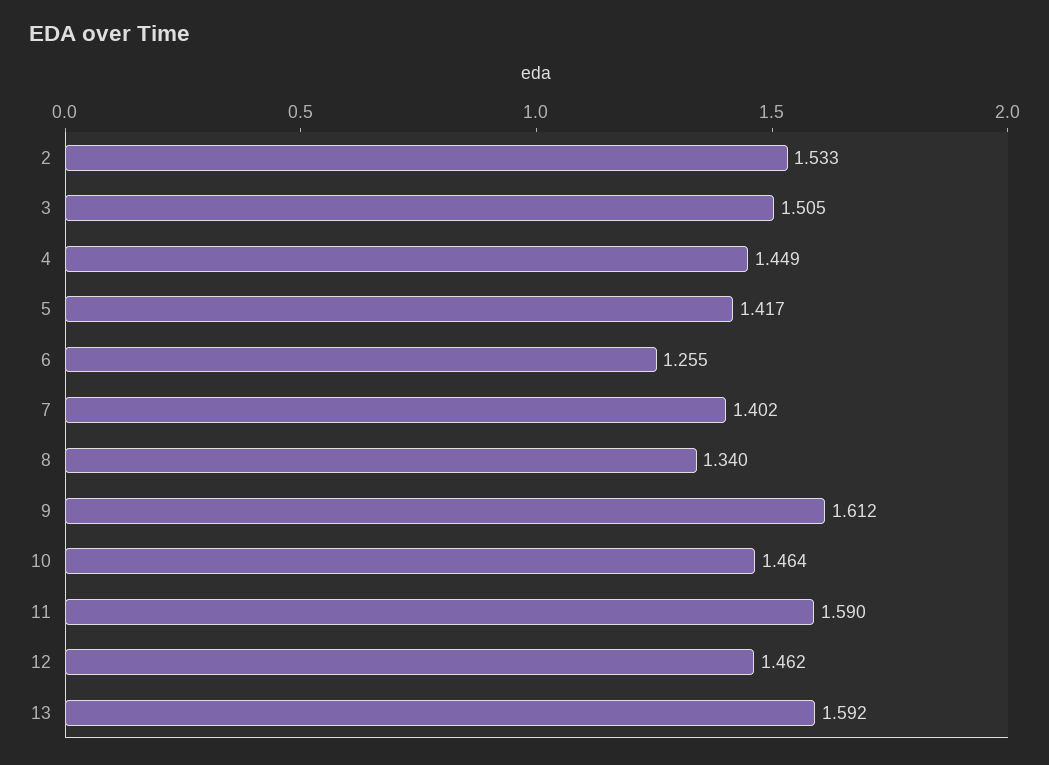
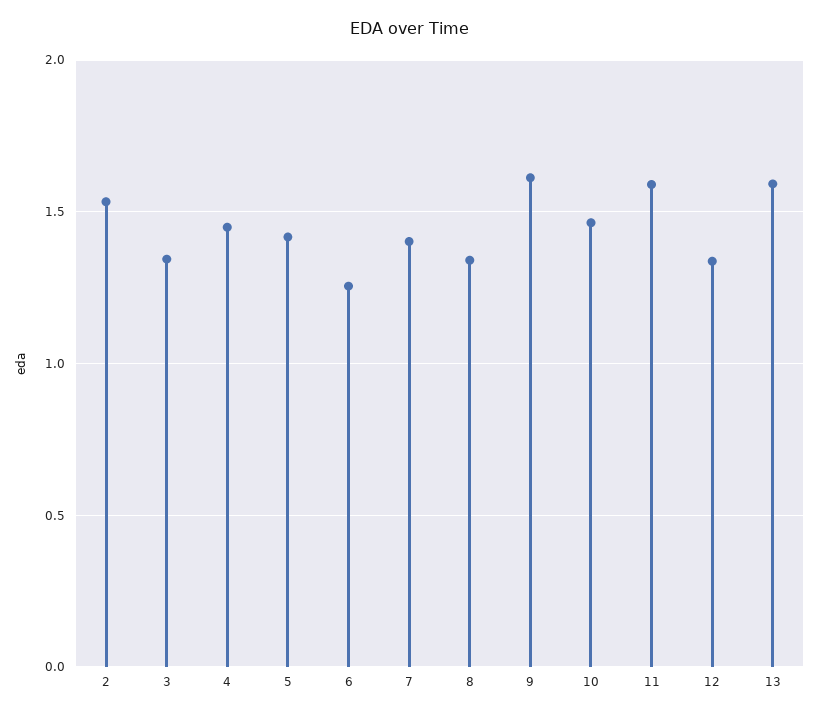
3: 1.505 -> 1.35
12: 1.462 -> 1.35

